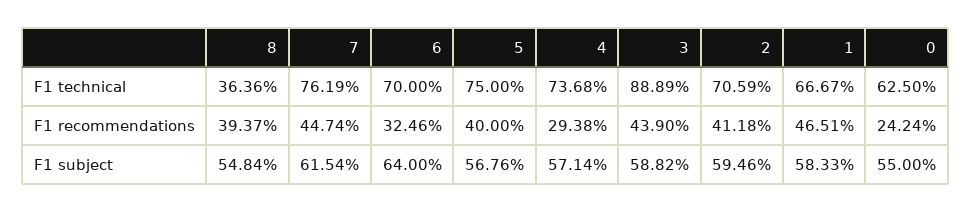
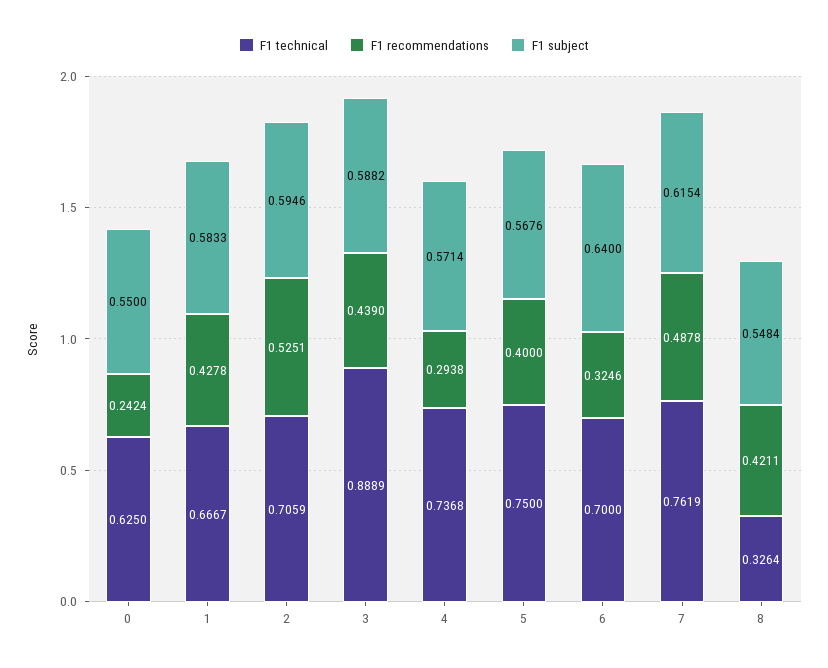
F1 technical, 8: 0.3636 -> 0.3264
F1 recommendations, 8: 0.3937 -> 0.4211
F1 recommendations, 7: 0.4474 -> 0.4878
F1 recommendations, 2: 0.4118 -> 0.5251
F1 recommendations, 1: 0.4651 -> 0.4278

